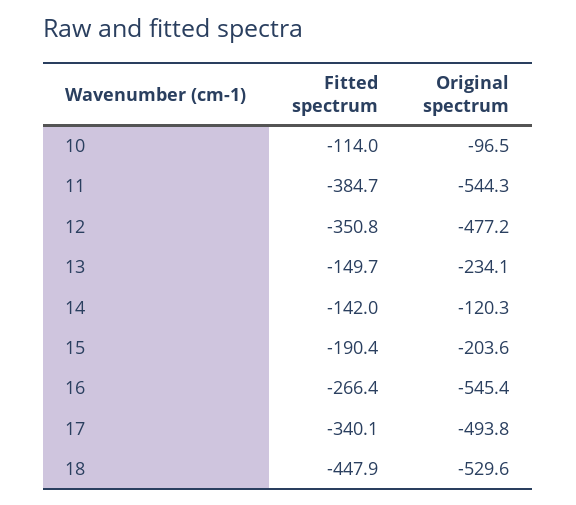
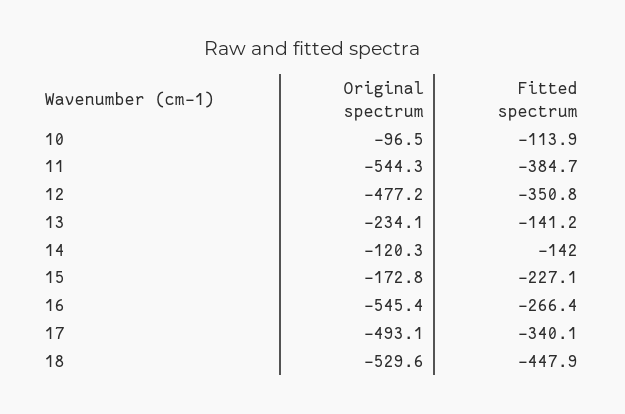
Fitted spectrum, 10: -114 -> -113.9
Fitted spectrum, 13: -149.7 -> -141.2
Fitted spectrum, 15: -190.4 -> -227.1
Original spectrum, 15: -203.6 -> -172.8
Original spectrum, 17: -493.8 -> -493.1

